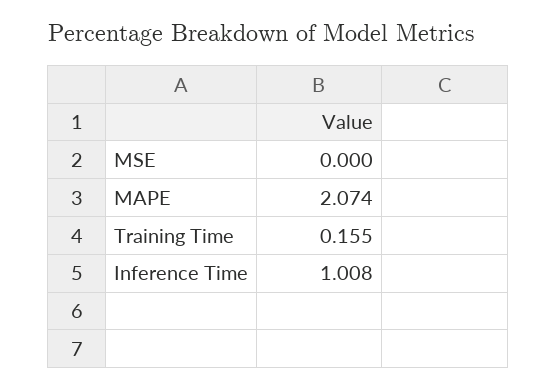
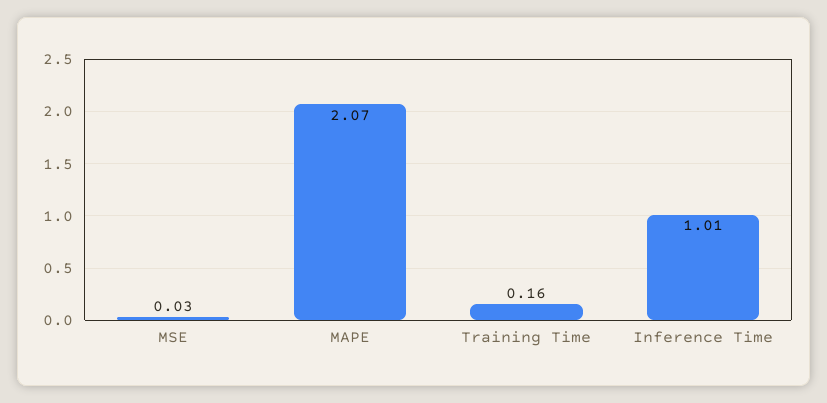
MSE: 0 -> 0.03

